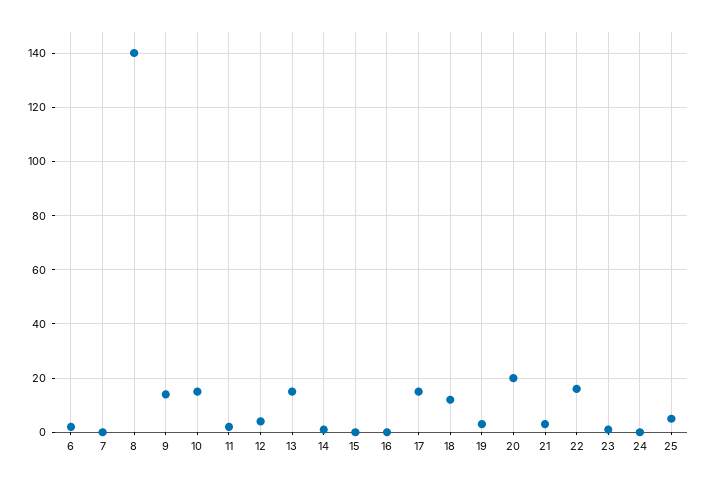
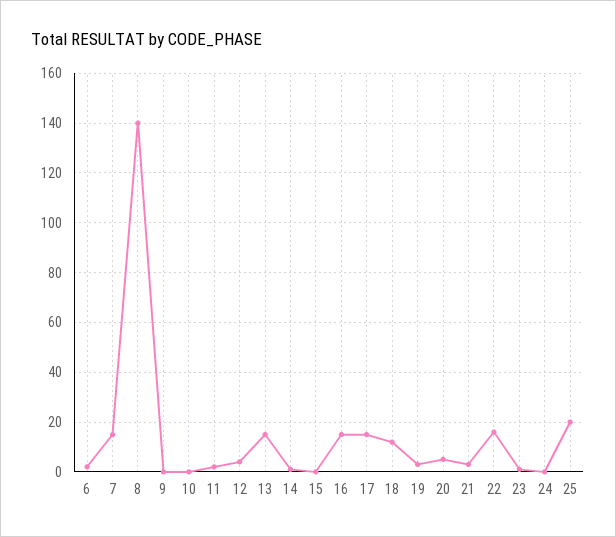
7: 0 -> 15
9: 15 -> 0
10: 15 -> 0
16: 0 -> 15
20: 20 -> 5
25: 5 -> 20

